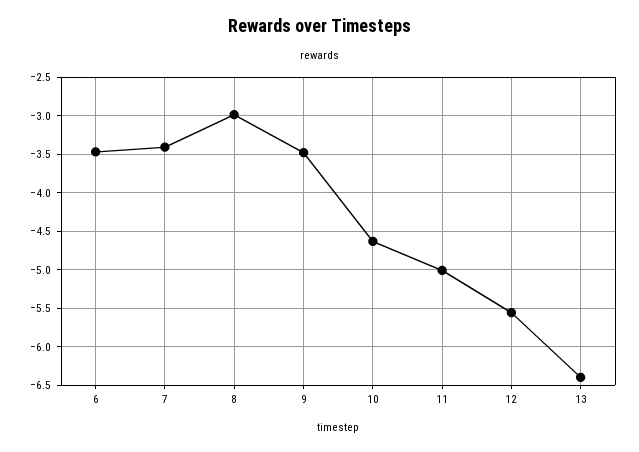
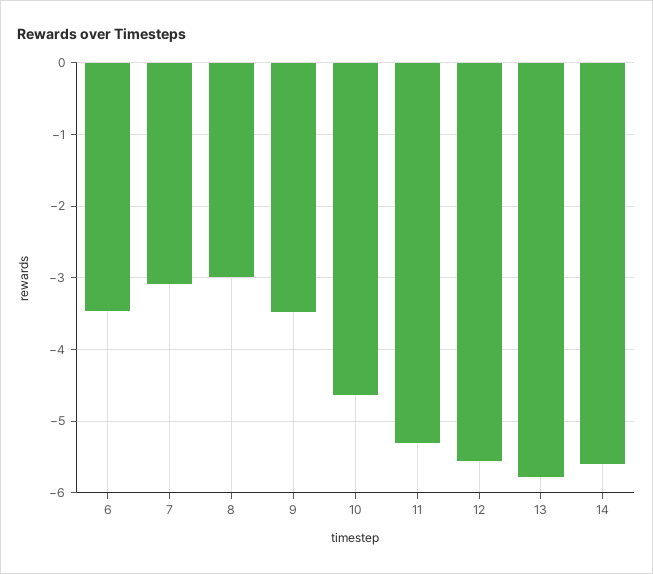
7: -3.4 -> -3.1
11: -5 -> -5.3
13: -6.4 -> -5.8
14: none -> -5.6

